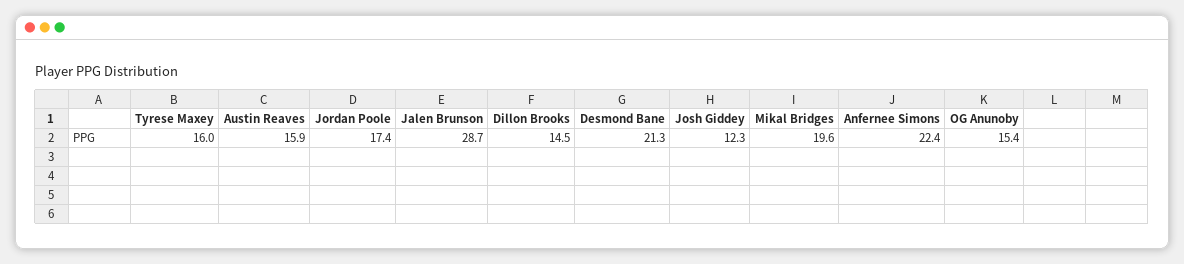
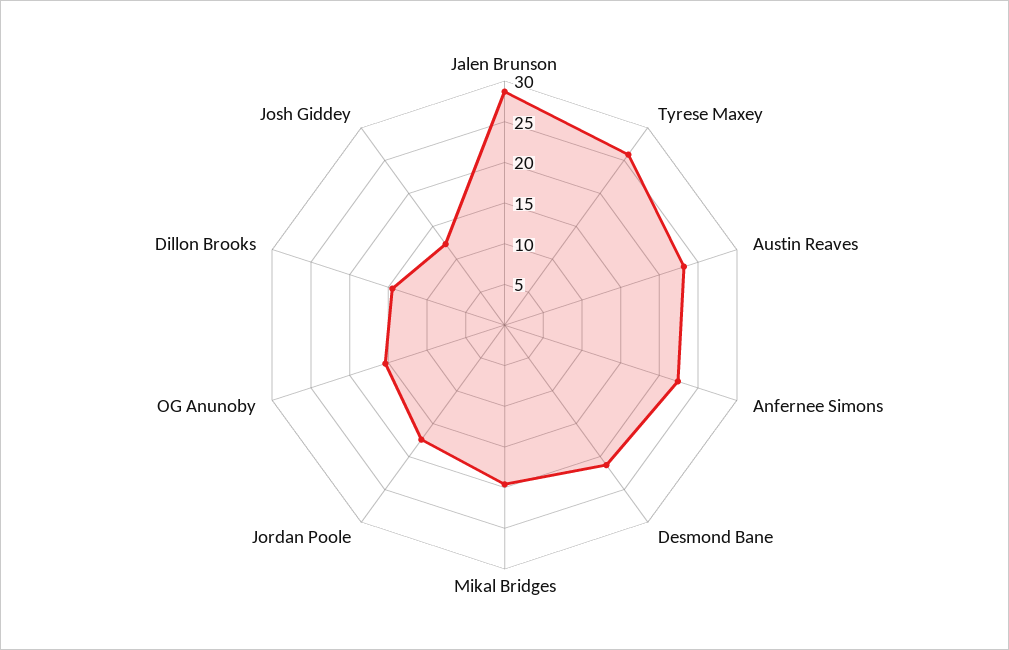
Tyrese Maxey: 16 -> 26
Austin Reaves: 15.9 -> 23

